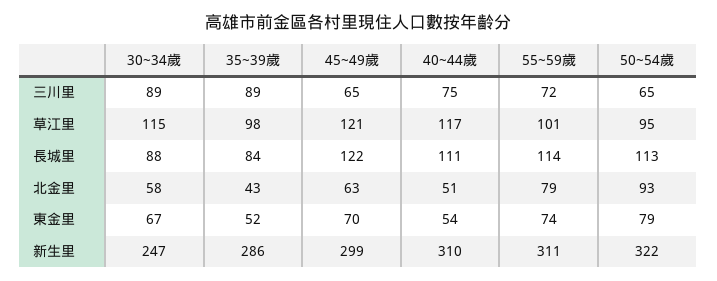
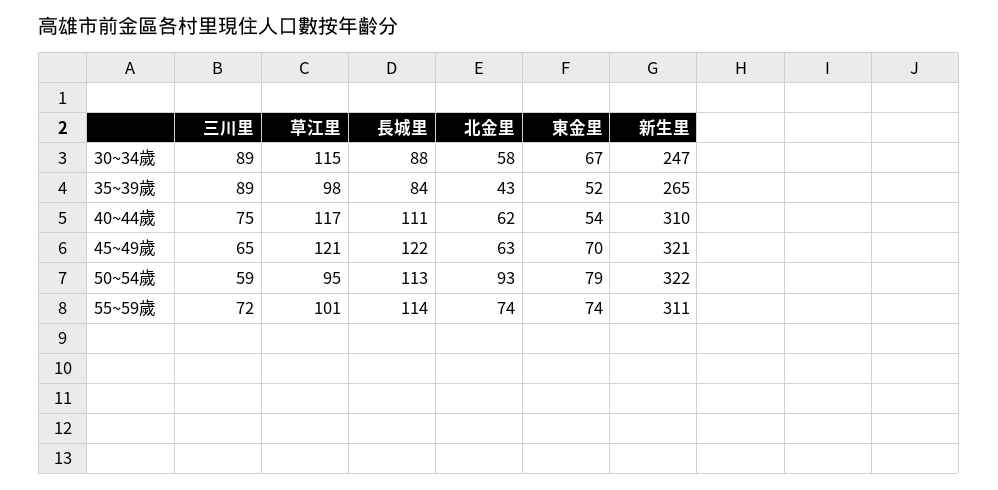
50~54歲, 三川里: 65 -> 59
40~44歲, 北金里: 51 -> 62
55~59歲, 北金里: 79 -> 74
35~39歲, 新生里: 286 -> 265
45~49歲, 新生里: 299 -> 321

